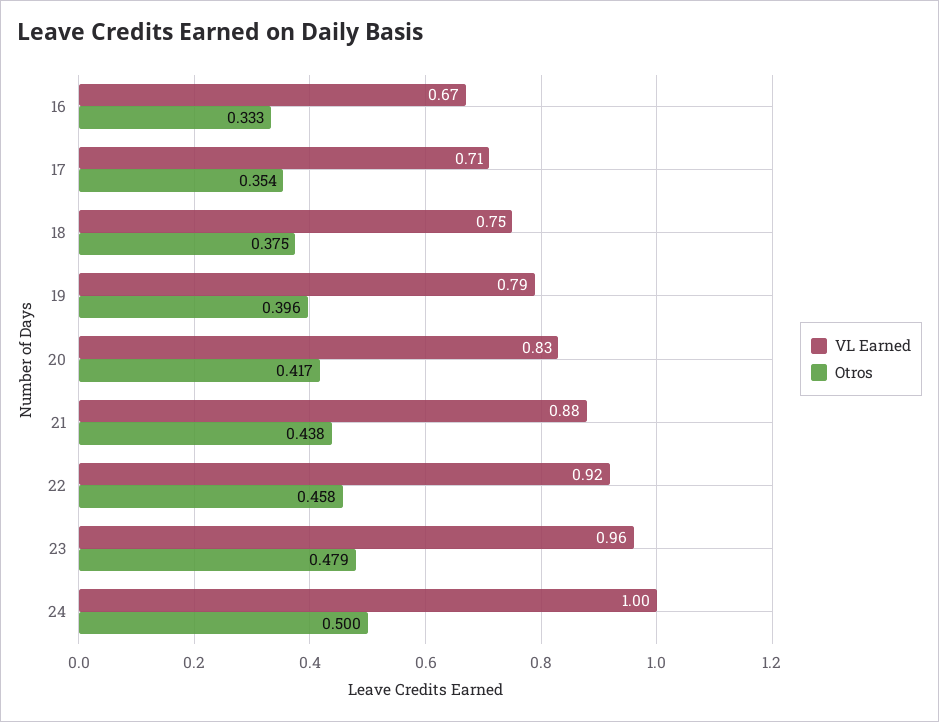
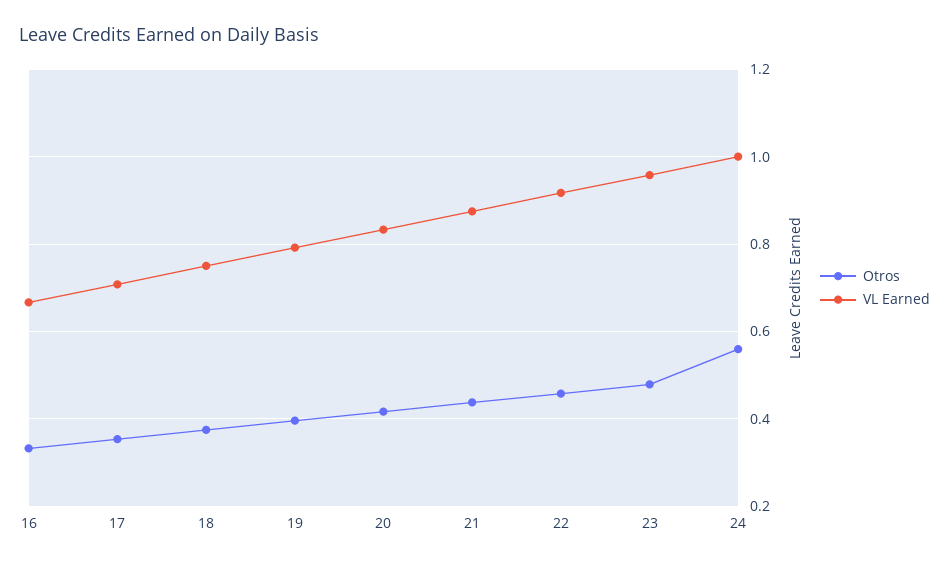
Otros, 24: 0.5 -> 0.56

